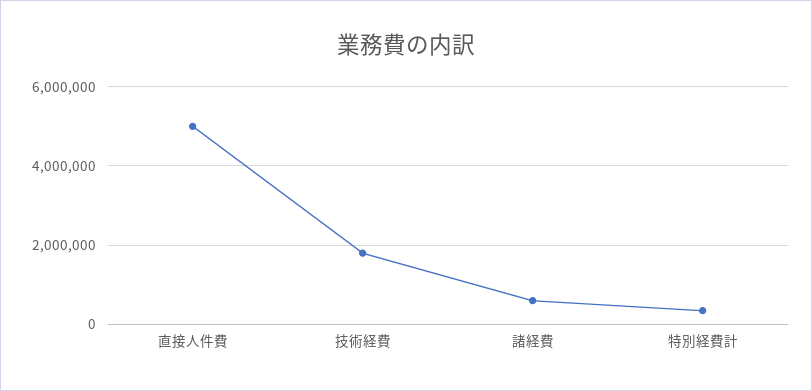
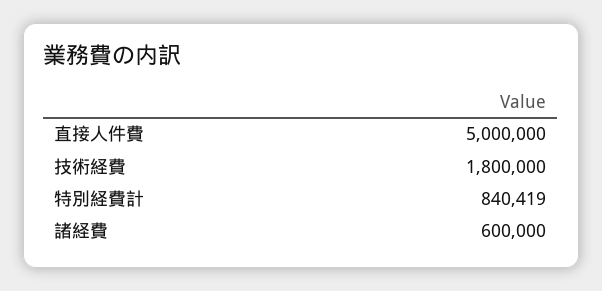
特別経費計: 400000 -> 840419

